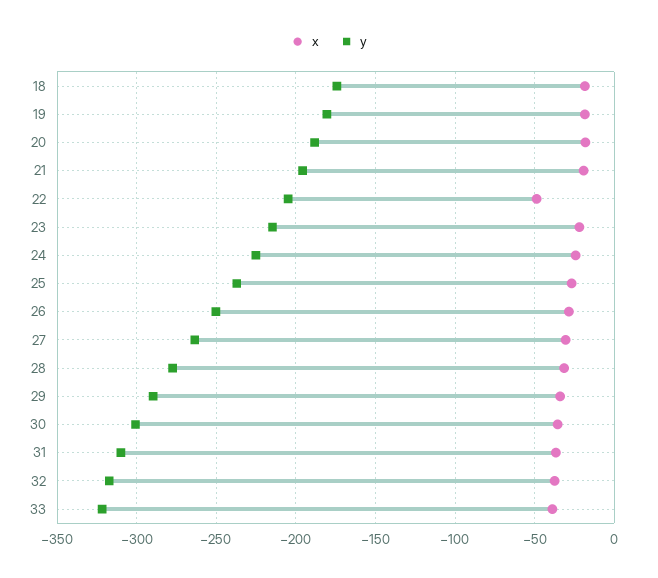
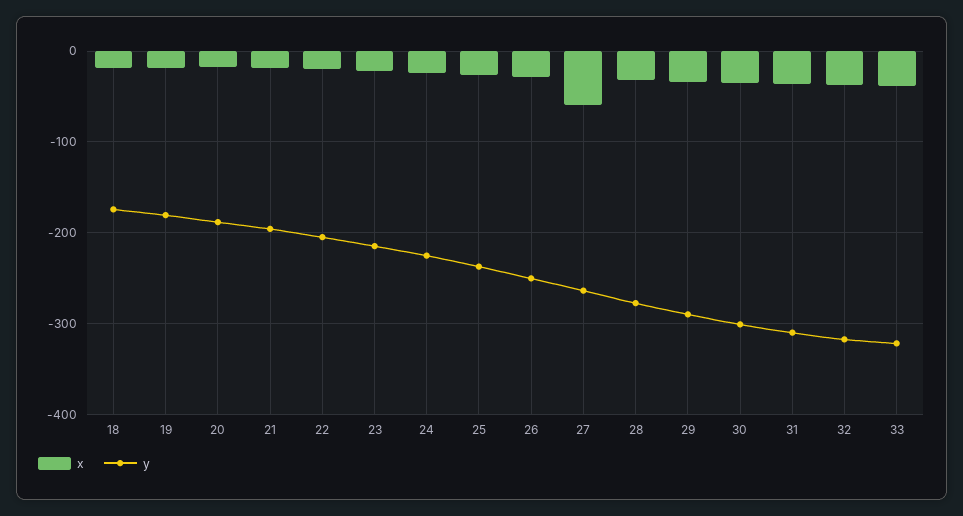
x, 22: -50 -> -20
x, 27: -30 -> -60

